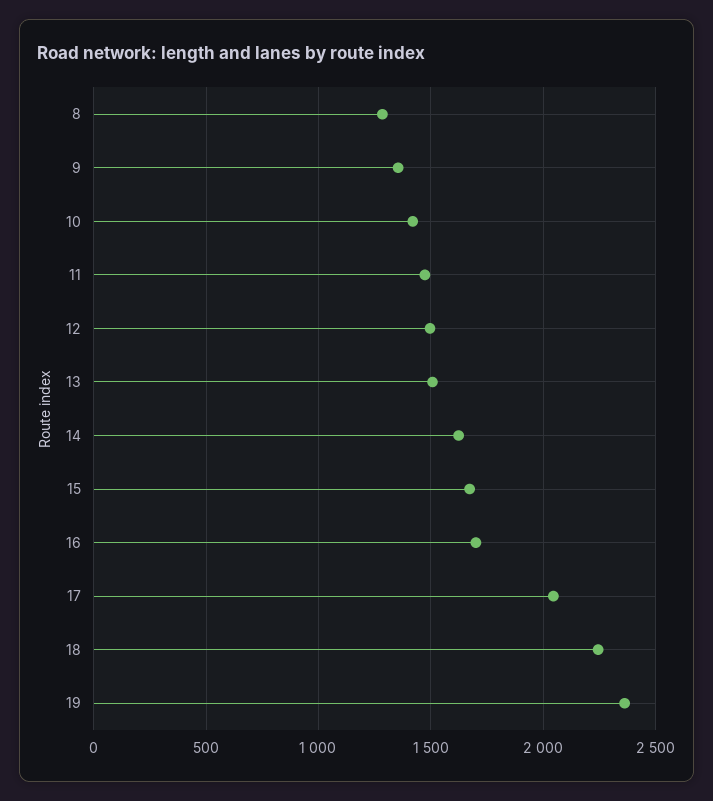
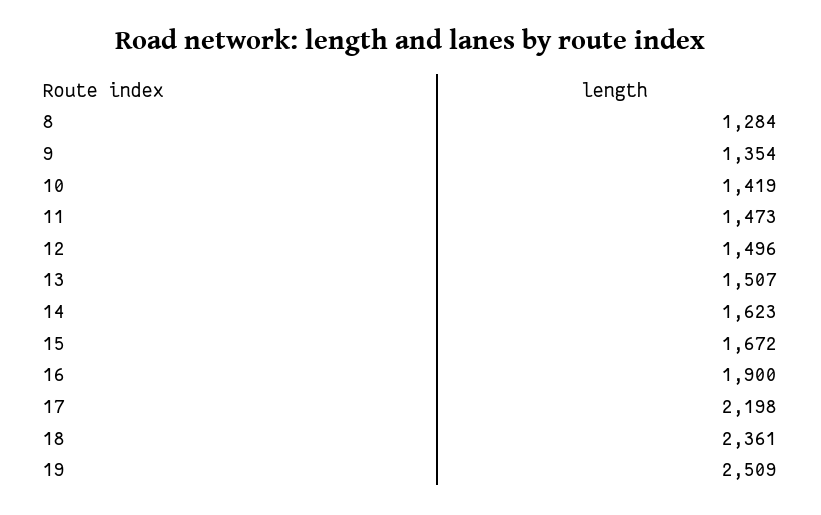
16: 1700 -> 1900
17: 2050 -> 2198
18: 2250 -> 2361
19: 2350 -> 2509

